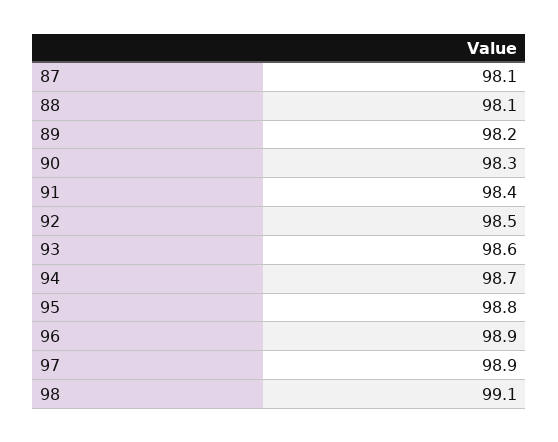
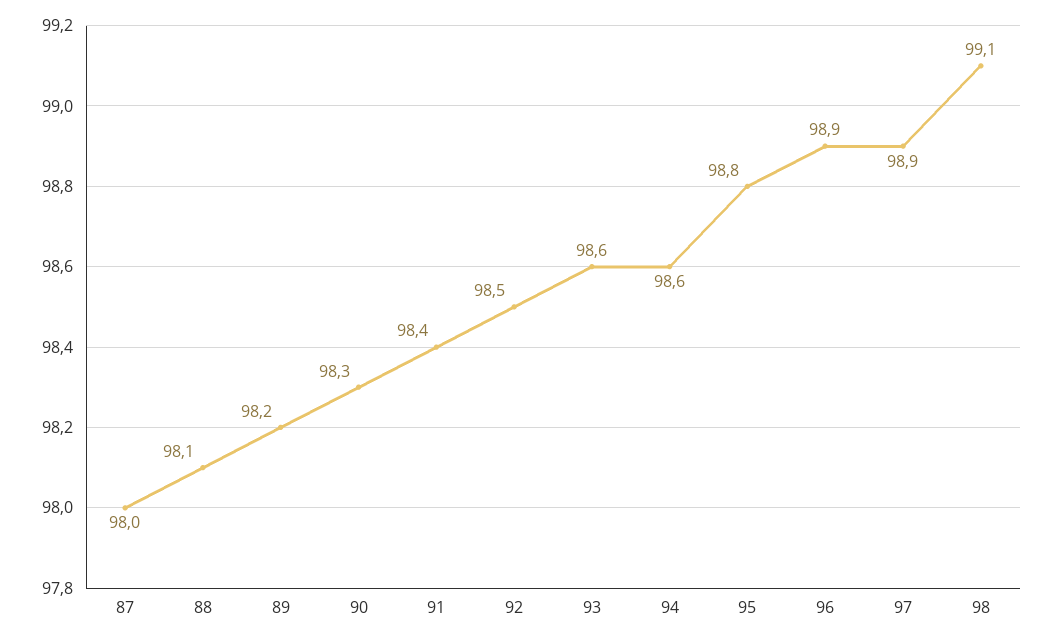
87: 98.1 -> 98
94: 98.7 -> 98.6

